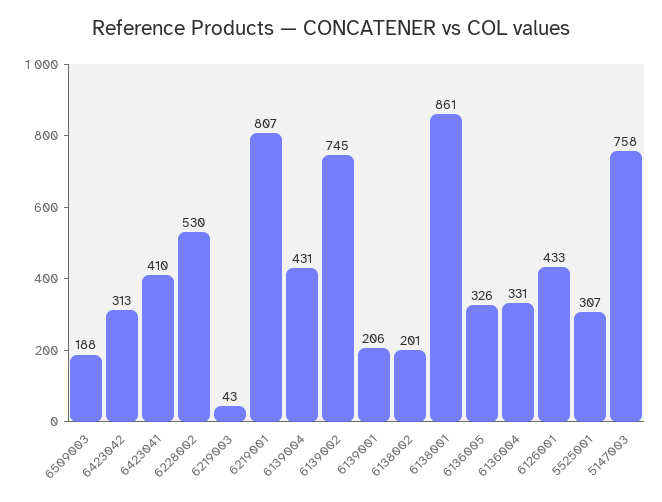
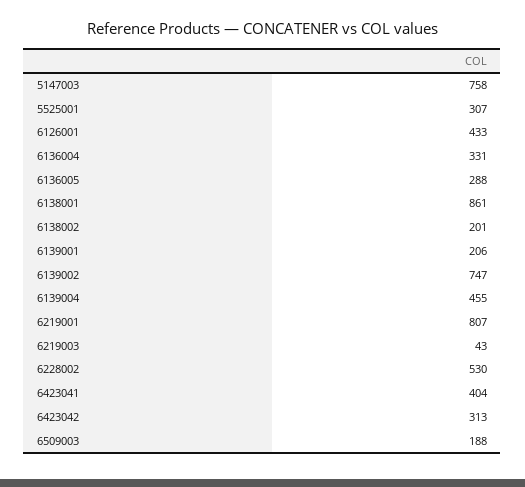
6423041: 410 -> 404
6139004: 431 -> 455
6139002: 745 -> 747
6136005: 326 -> 288

